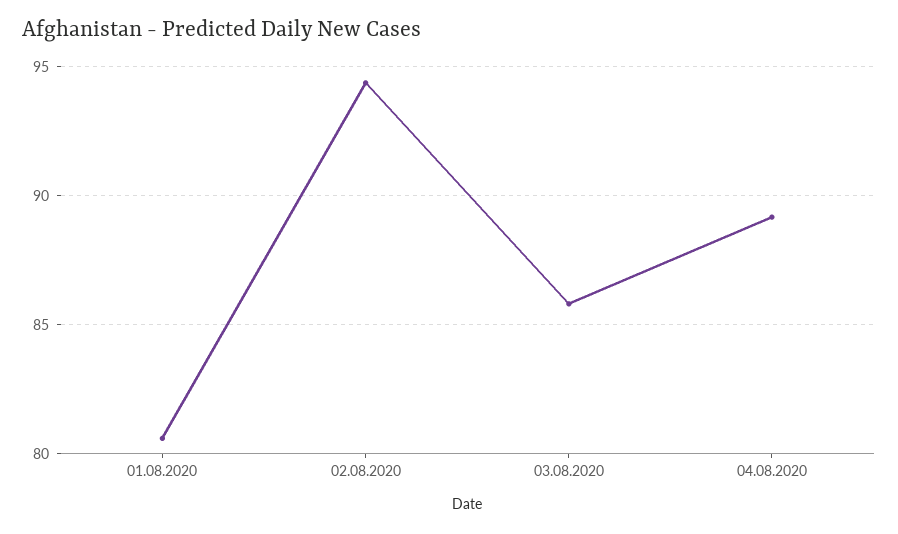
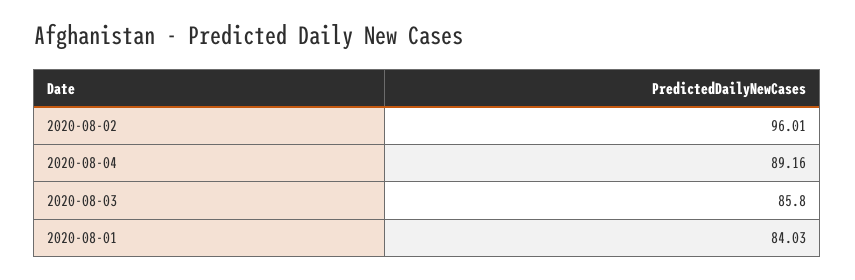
01.08.2020: 80.5 -> 84.03
02.08.2020: 94.5 -> 96.01

